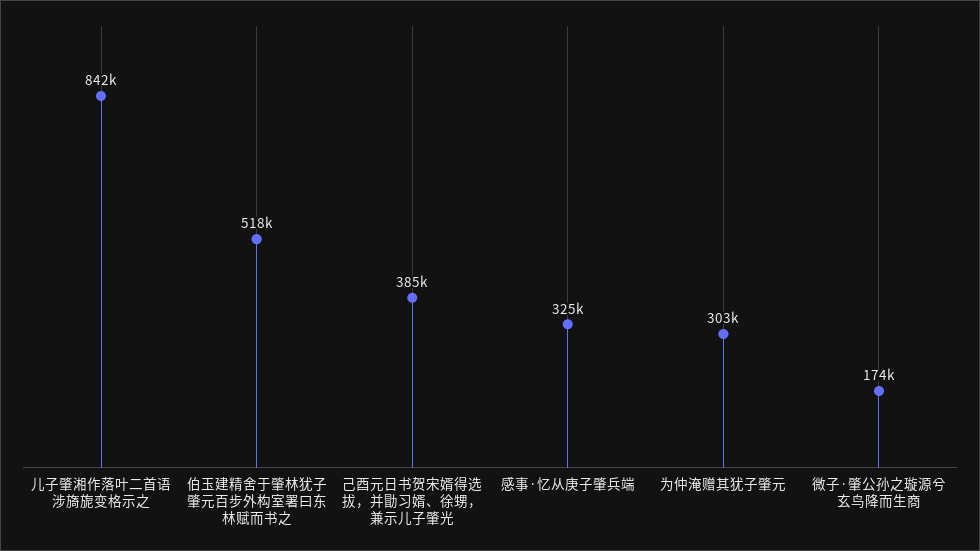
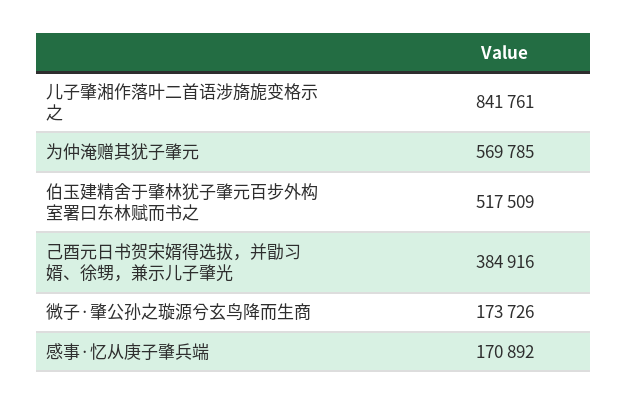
感事·忆从庚子肇兵端: 325000 -> 170892
为仲淹赠其犹子肇元: 303000 -> 569785

